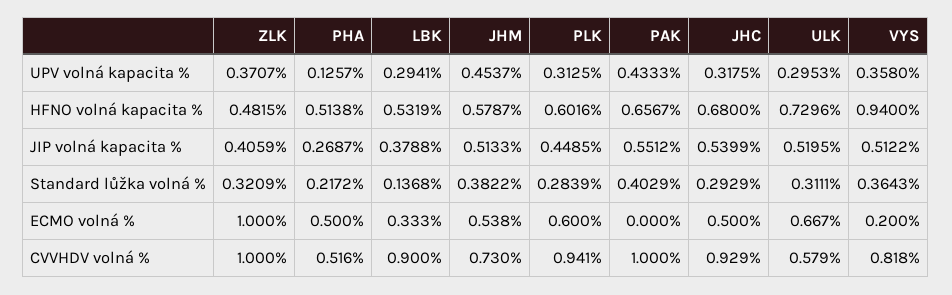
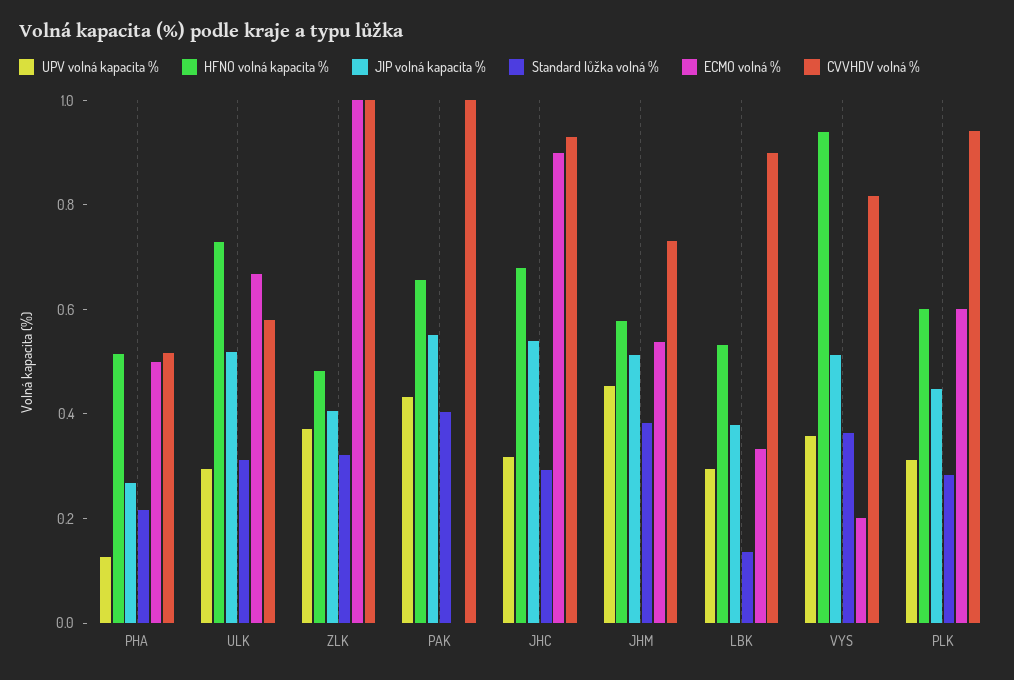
ECMO volná %, JHC: 0.5 -> 0.9

